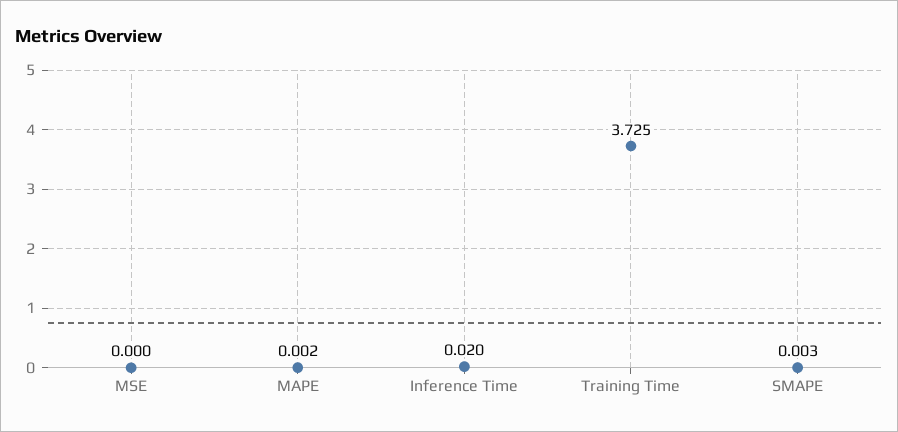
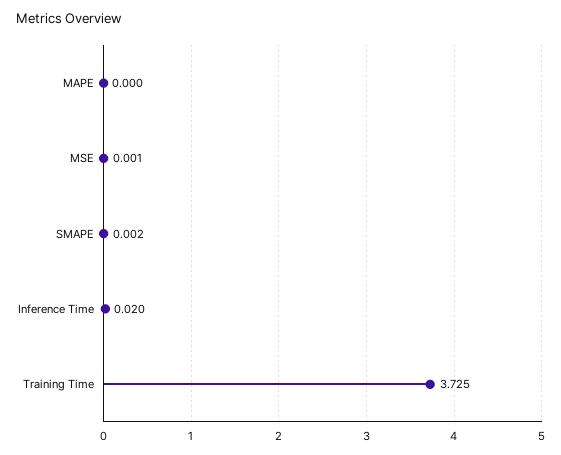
MSE: 0 -> 0.001
MAPE: 0.002 -> 0
SMAPE: 0.003 -> 0.002

